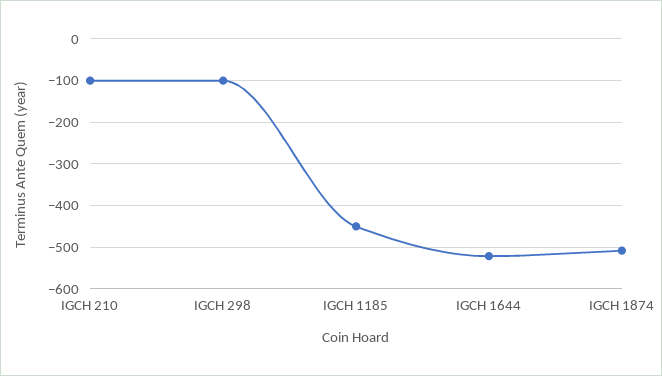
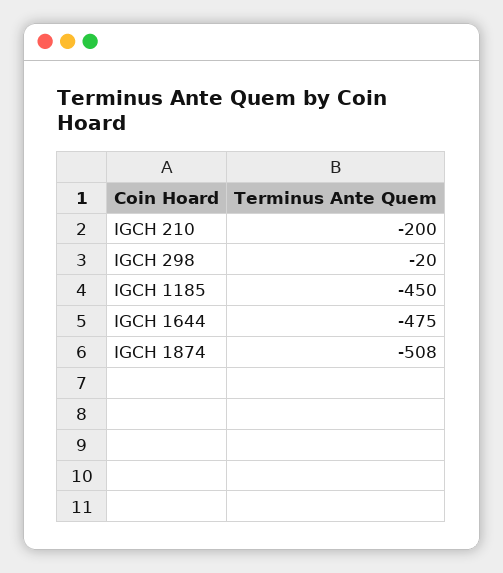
IGCH 210: -100 -> -200
IGCH 298: -100 -> -20
IGCH 1644: -520 -> -475

